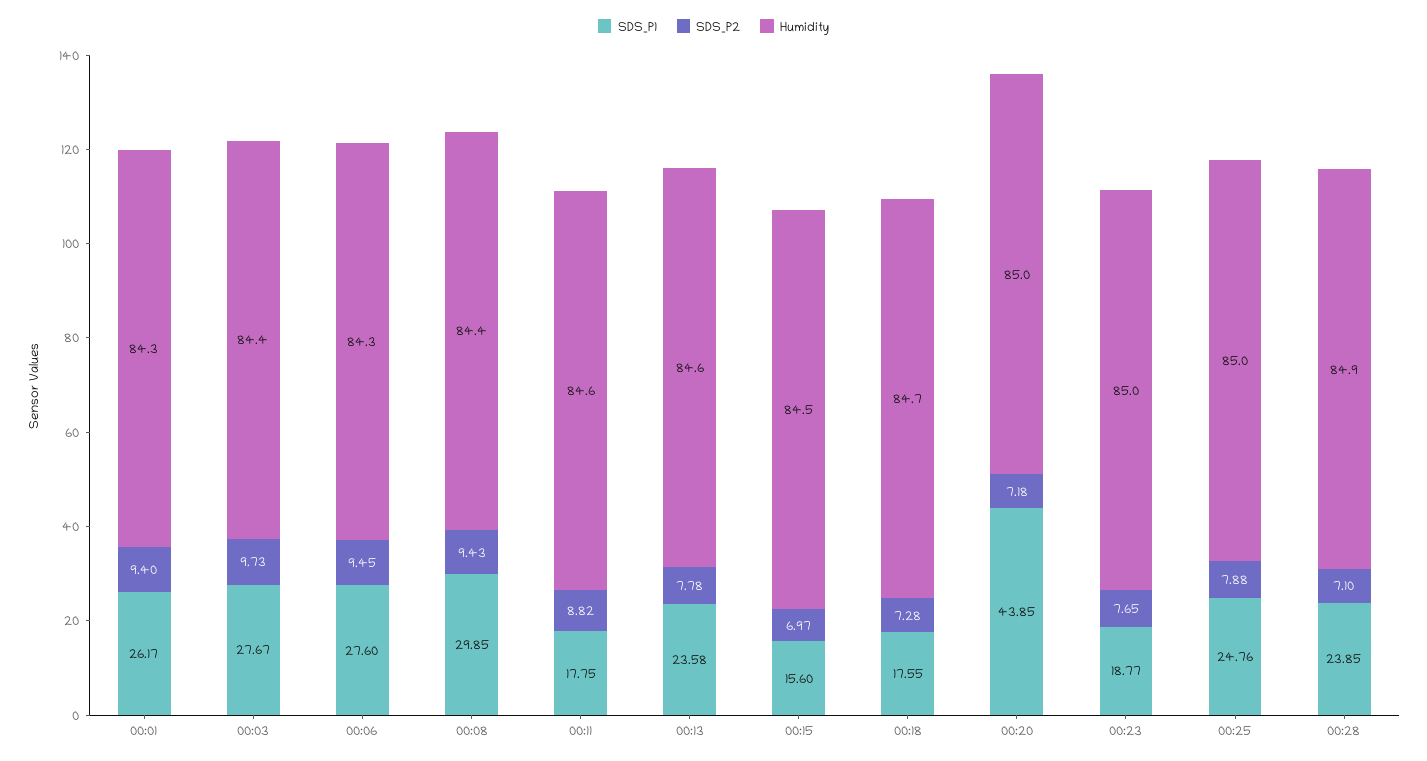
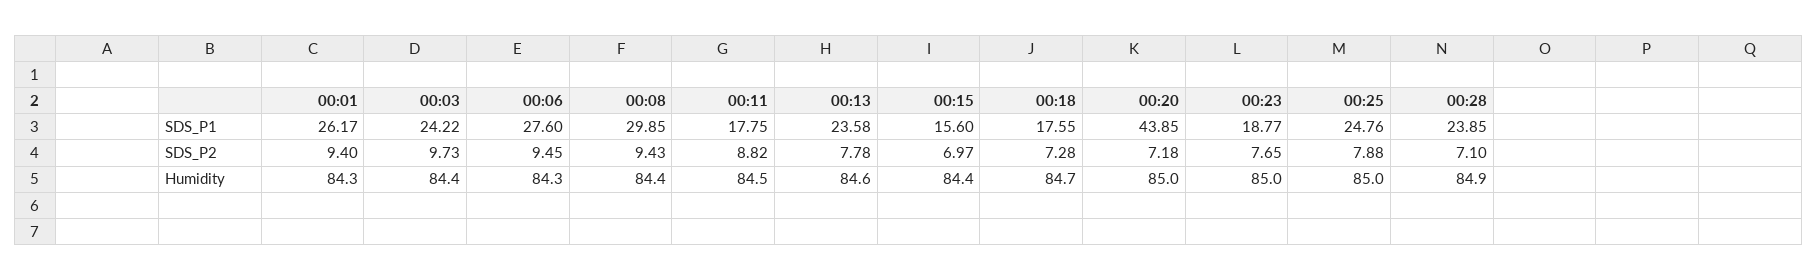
SDS_P1, 00:03: 27.67 -> 24.22
Humidity, 00:11: 84.6 -> 84.5
Humidity, 00:15: 84.5 -> 84.4

